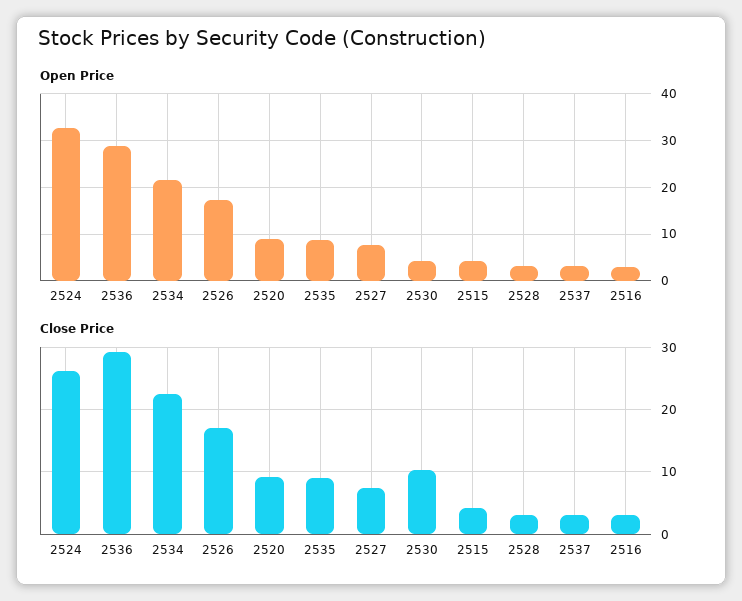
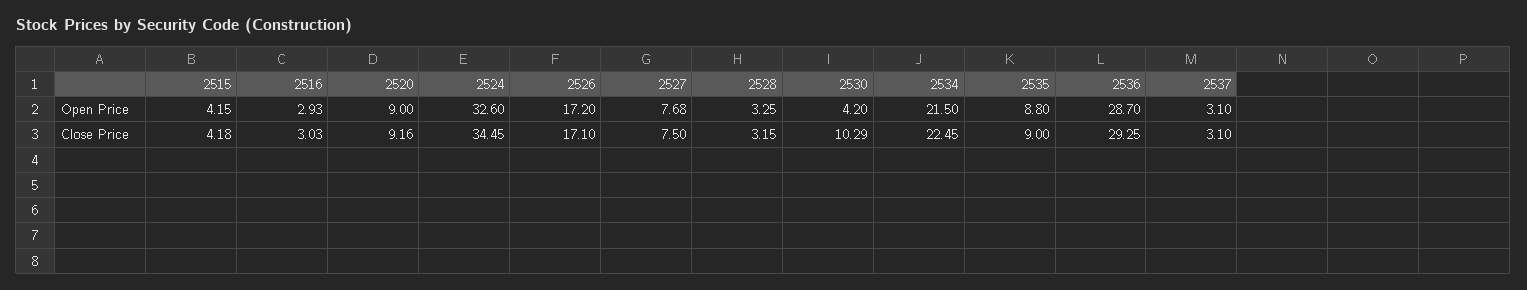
Close Price, 2524: 26 -> 34.45

